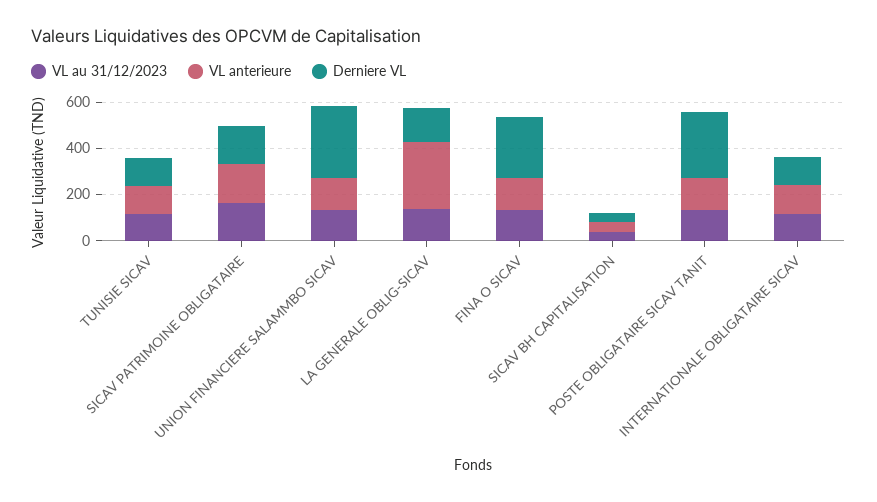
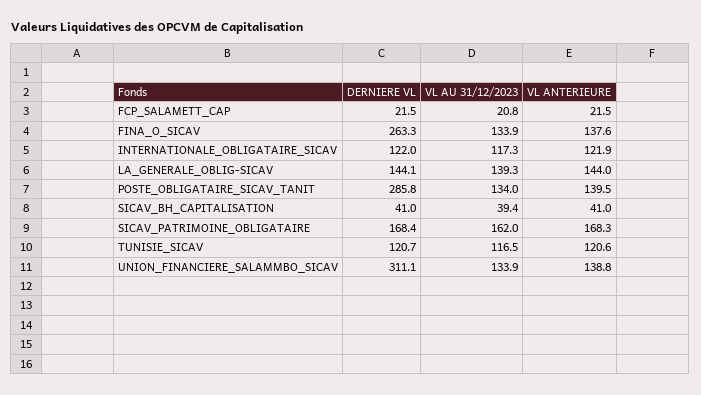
VL anterieure, LA GENERALE OBLIG-SICAV: 300 -> 144
Derniere VL, FCP_SALAMETT_CAP: none -> 21.5
VL au 31/12/2023, FCP_SALAMETT_CAP: none -> 20.8
VL anterieure, FCP_SALAMETT_CAP: none -> 21.5

